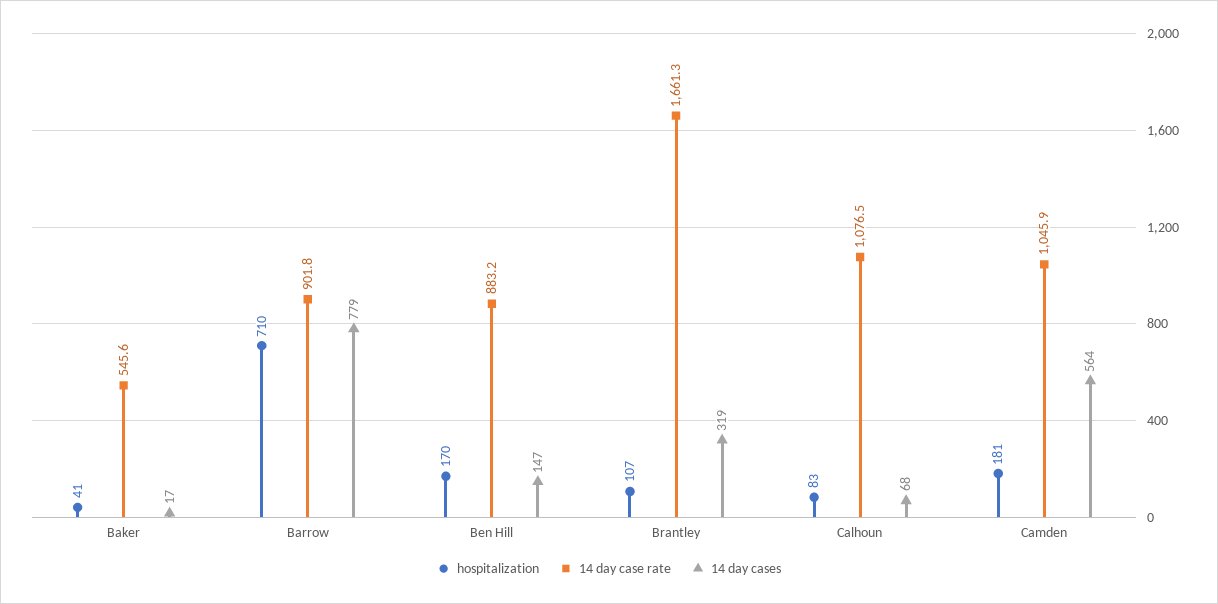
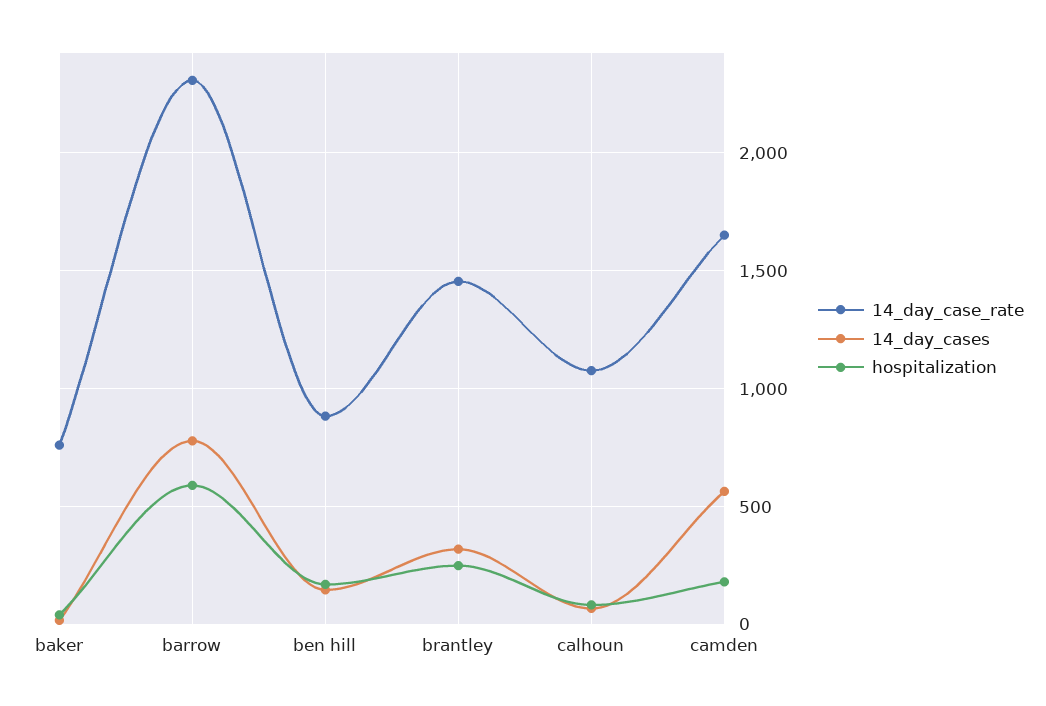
14 day case rate, Baker: 545.6 -> 750
hospitalization, Barrow: 710 -> 600
14 day case rate, Barrow: 901.8 -> 2300
hospitalization, Brantley: 107 -> 250
14 day case rate, Brantley: 1661.3 -> 1450
14 day case rate, Camden: 1045.9 -> 1650

